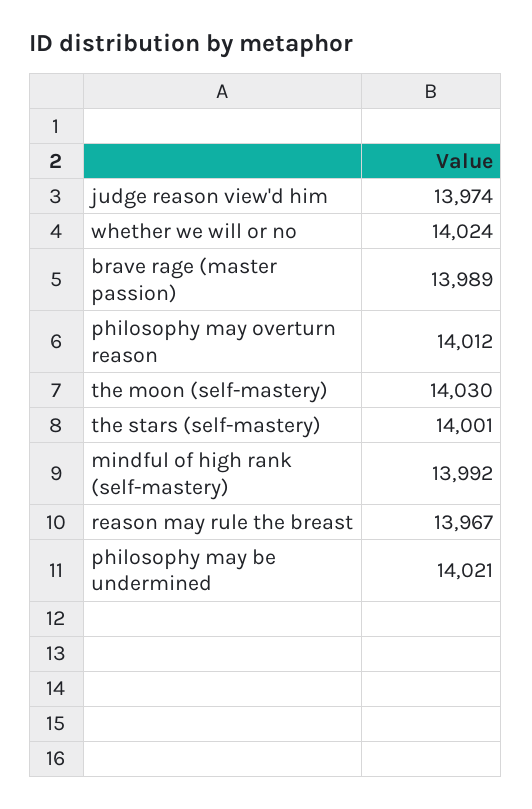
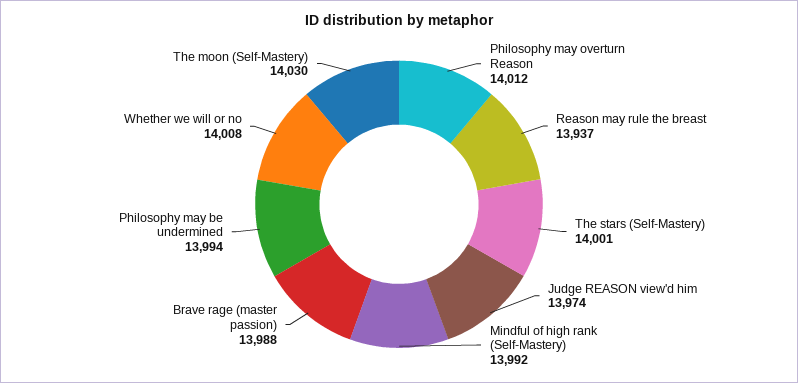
whether we will or no: 14024 -> 14008
brave rage (master passion): 13989 -> 13988
reason may rule the breast: 13967 -> 13937
philosophy may be undermined: 14021 -> 13994

